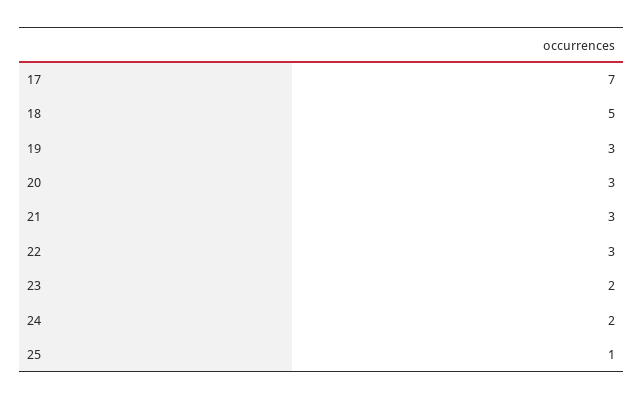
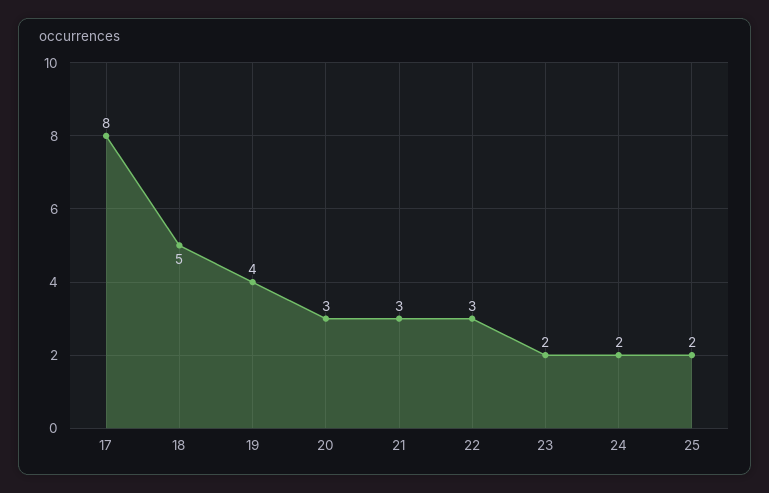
17: 7 -> 8
19: 3 -> 4
25: 1 -> 2

